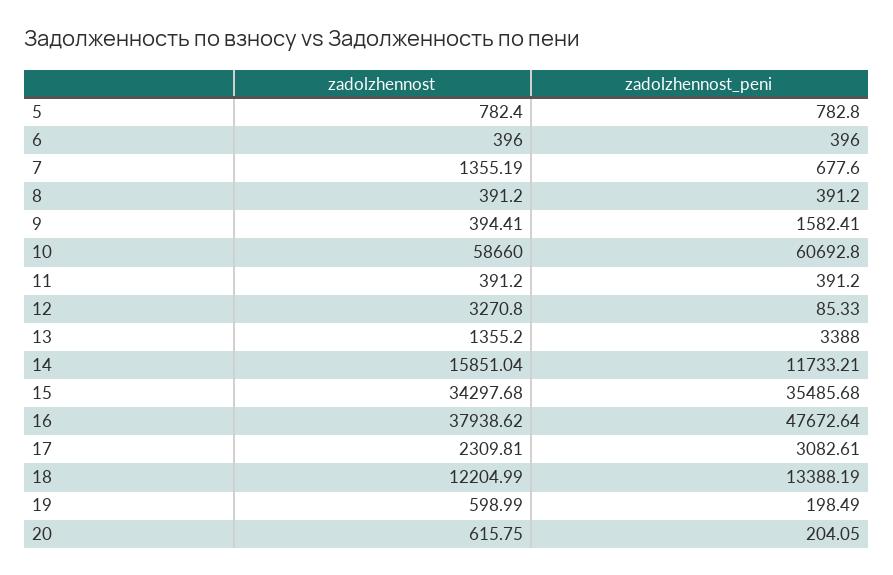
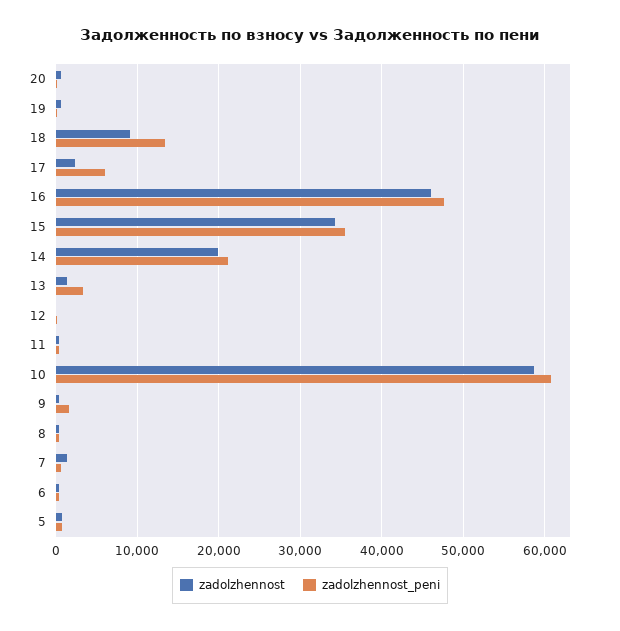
zadolzhennost, 12: 3270.8 -> 0
zadolzhennost, 14: 15851.04 -> 20000
zadolzhennost_peni, 14: 11733.21 -> 21000
zadolzhennost, 16: 37938.62 -> 46000
zadolzhennost_peni, 17: 3082.61 -> 6000
zadolzhennost, 18: 12204.99 -> 9000

